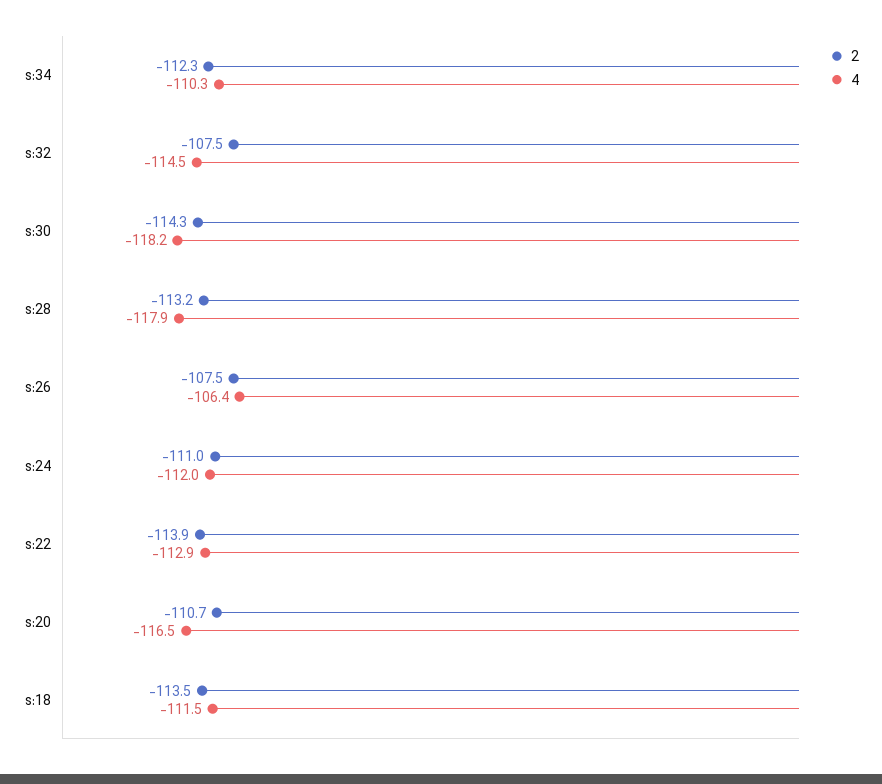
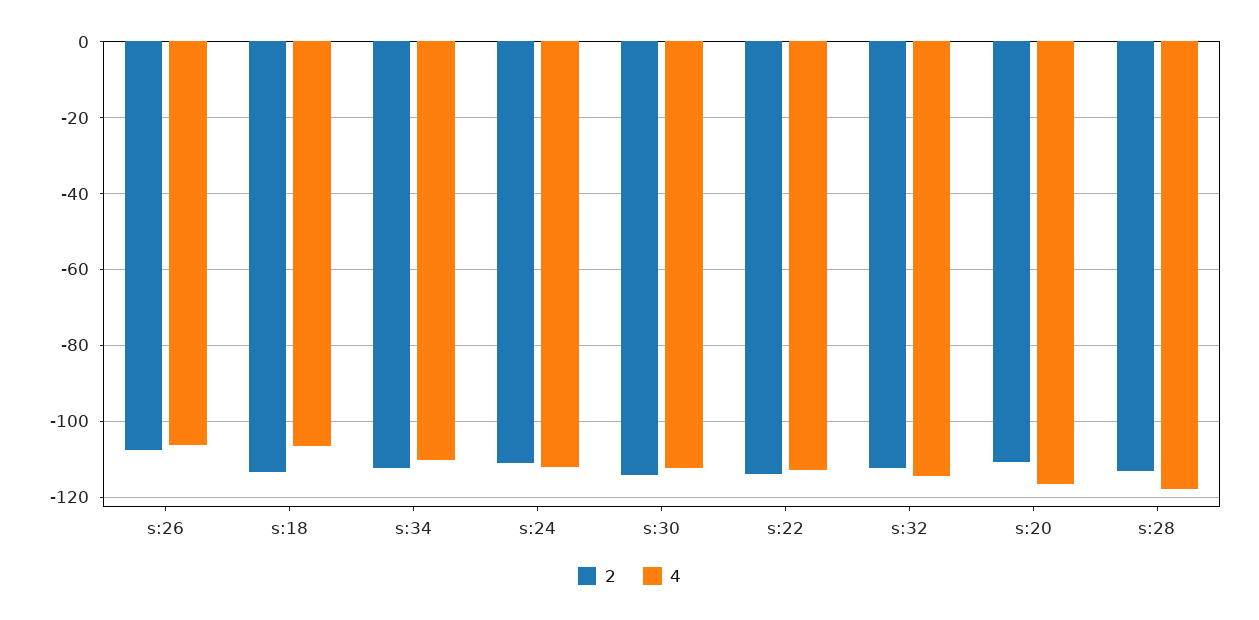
2, s:32: -107.5 -> -112
4, s:30: -118.2 -> -112
4, s:18: -111.5 -> -106

